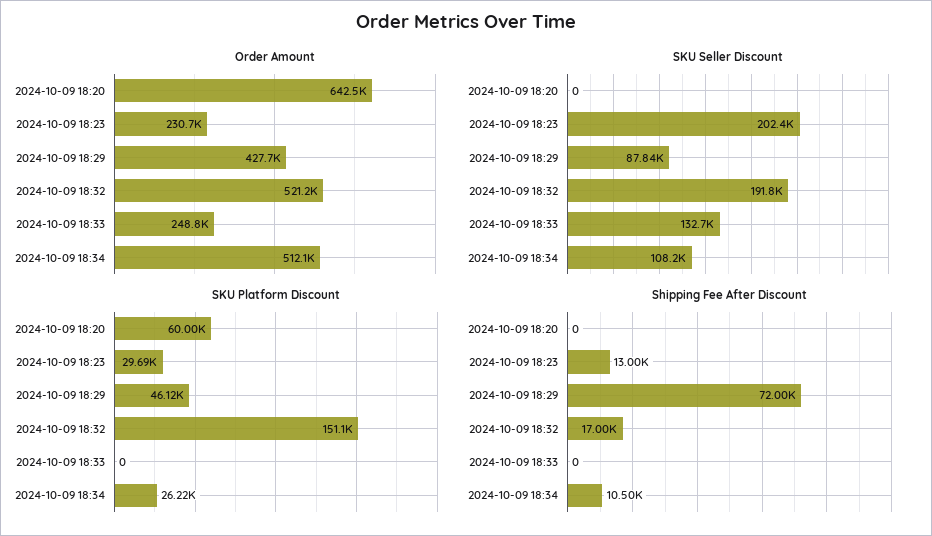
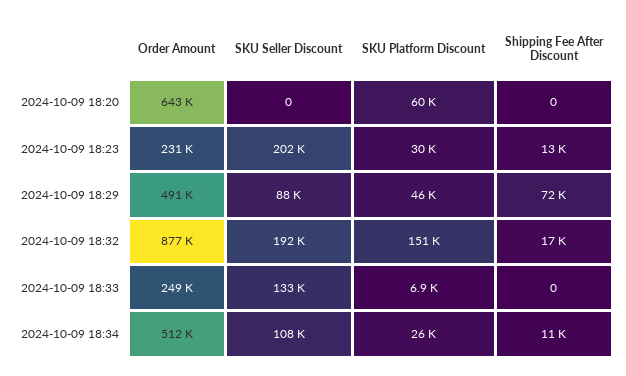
Order Amount, 2024-10-09 18:29: 427700 -> 491000
Order Amount, 2024-10-09 18:32: 521200 -> 877000
SKU Platform Discount, 2024-10-09 18:33: 0 -> 6900

